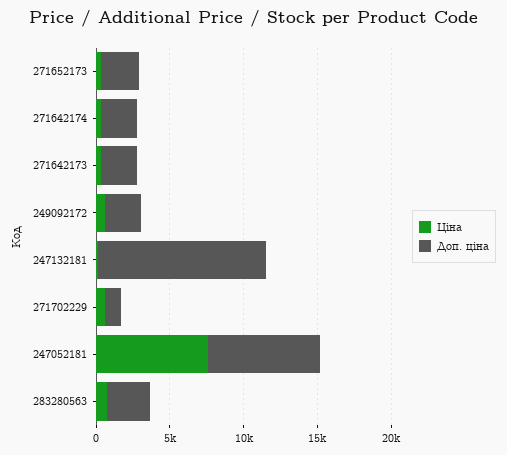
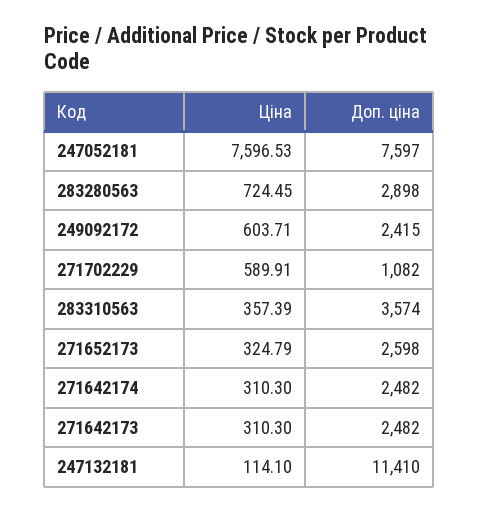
Ціна, 283310563: none -> 357.39
Доп. ціна, 283310563: none -> 3574

